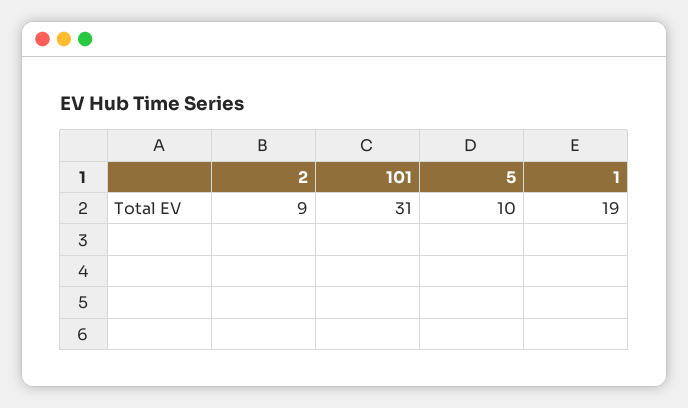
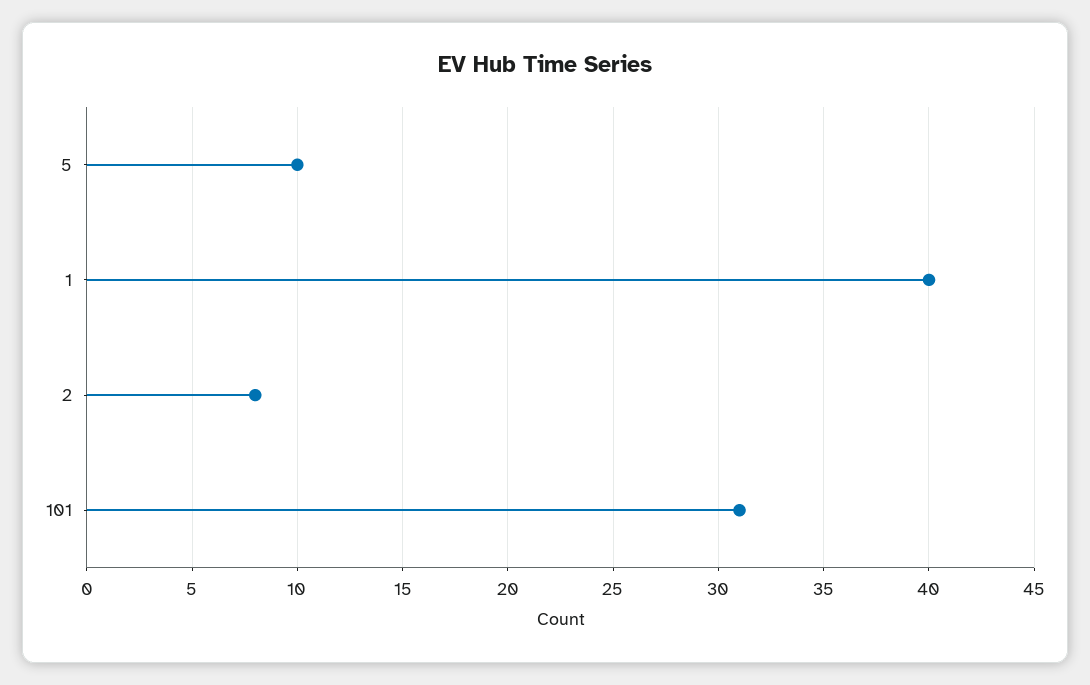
2: 9 -> 8
1: 19 -> 40

